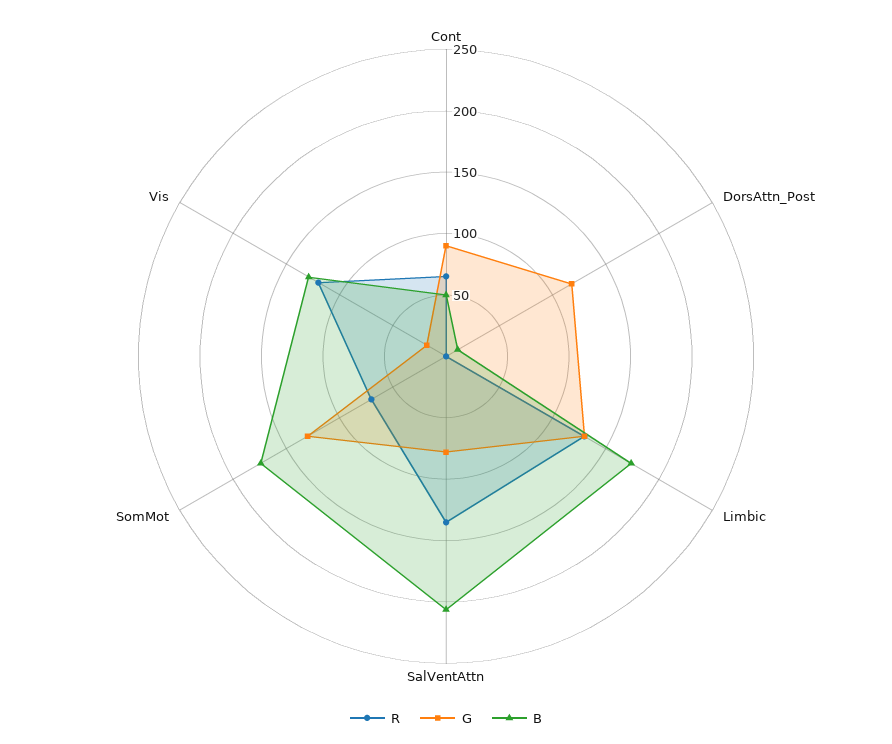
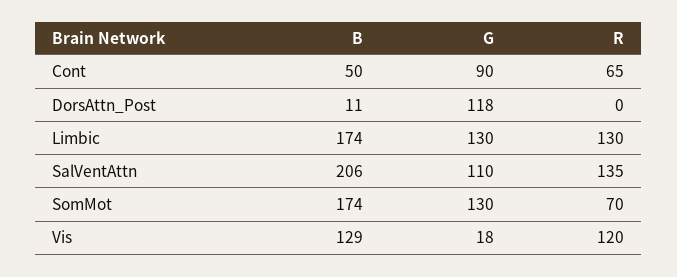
G, SalVentAttn: 80 -> 110

